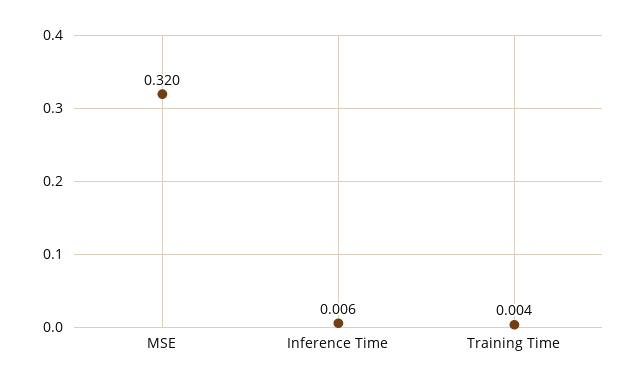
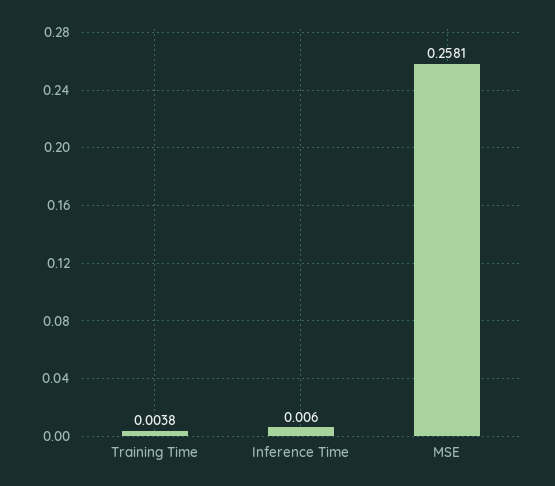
MSE: 0.32 -> 0.2581

